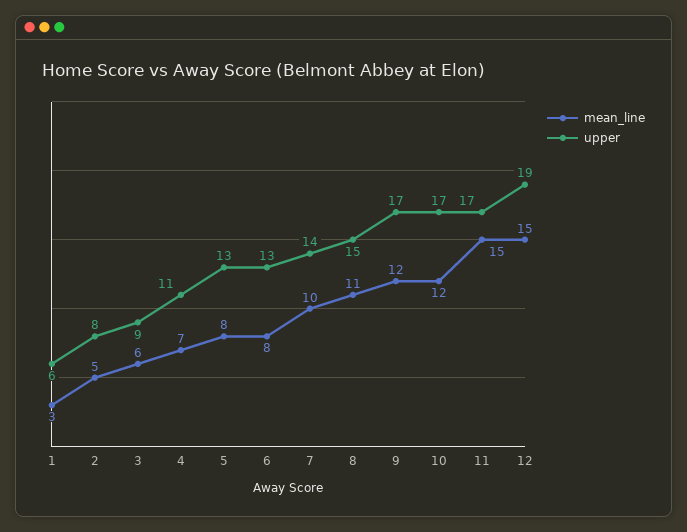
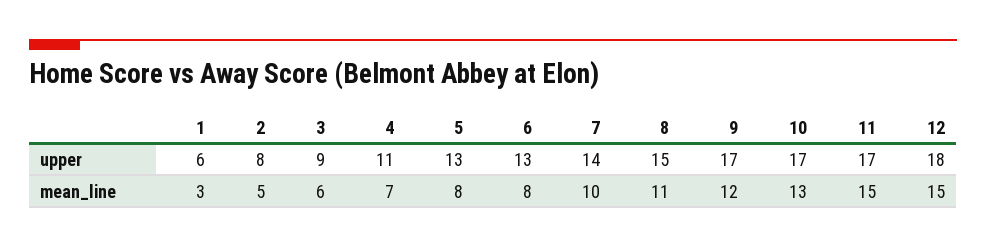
mean_line, 10: 12 -> 13
upper, 12: 19 -> 18

